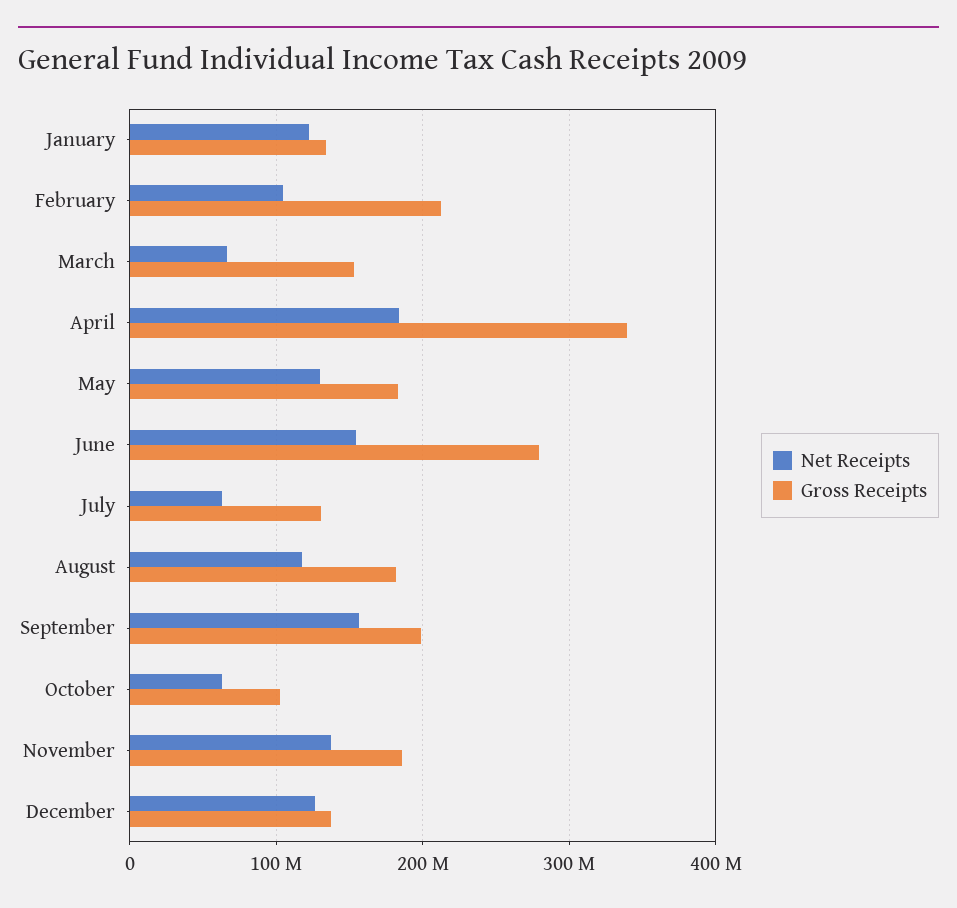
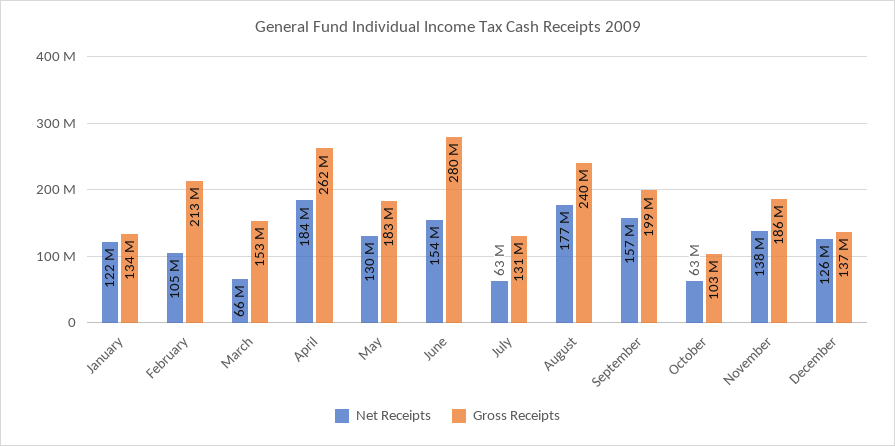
Gross Receipts, April: 340000000 -> 262000000
Net Receipts, August: 120000000 -> 177000000
Gross Receipts, August: 180000000 -> 240000000

